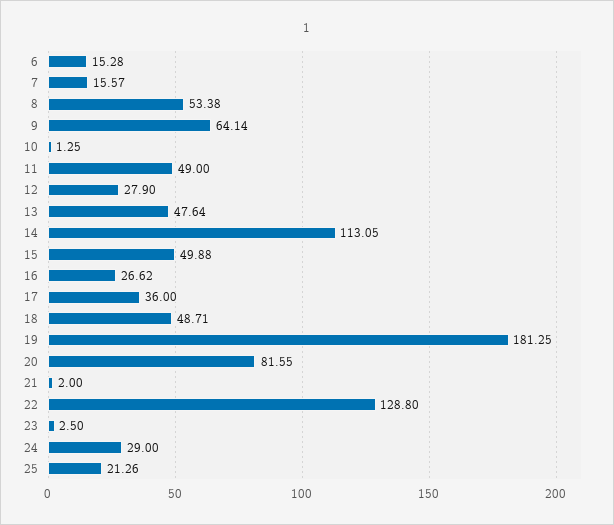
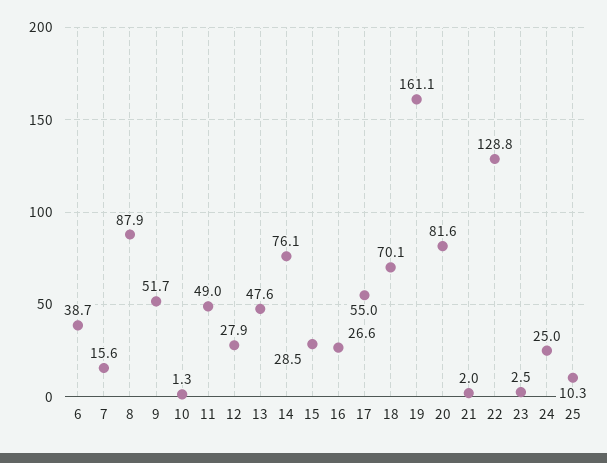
6: 15.28 -> 38.7
8: 53.38 -> 87.9
9: 64.14 -> 51.7
14: 113.05 -> 76.1
15: 49.88 -> 28.5
17: 36 -> 55
18: 48.71 -> 70.1
19: 181.25 -> 161.1
24: 29 -> 25
25: 21.26 -> 10.3

